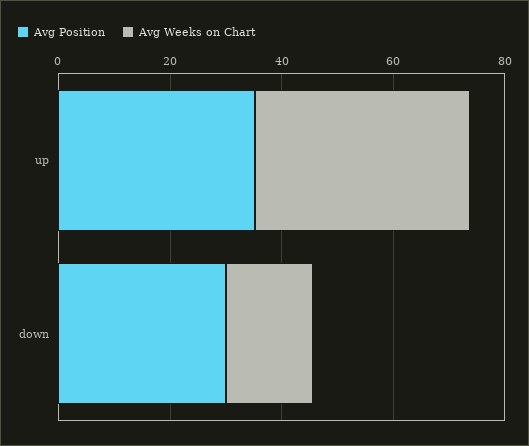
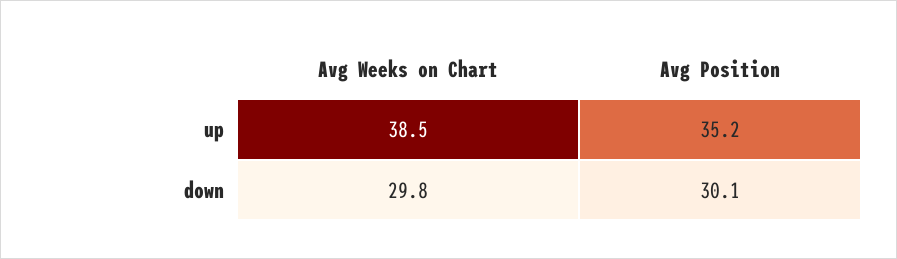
Avg Weeks on Chart, down: 15 -> 29.8

